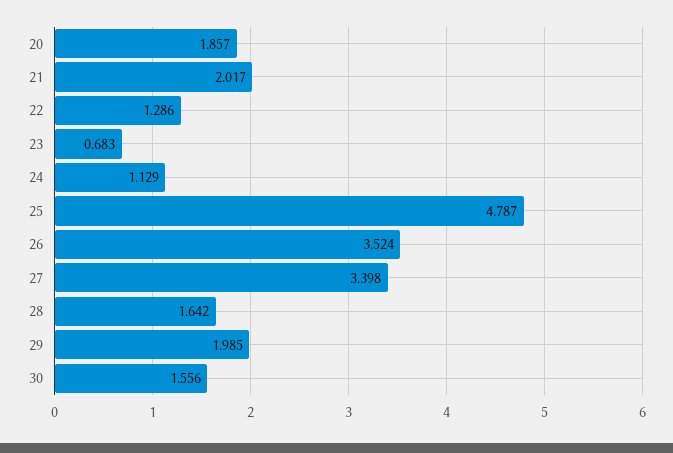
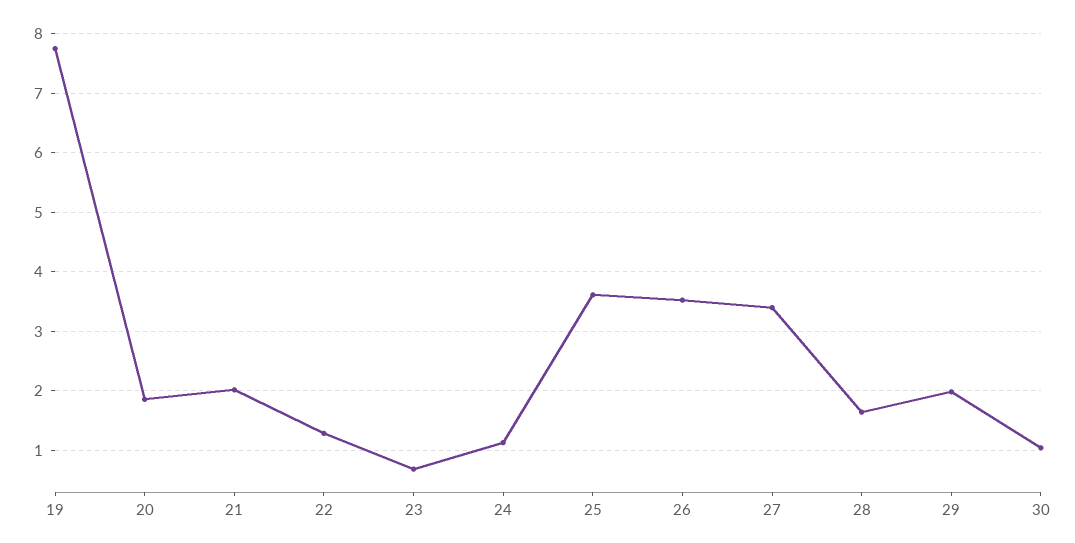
25: 4.787 -> 3.6
30: 1.556 -> 1
19: none -> 7.8

